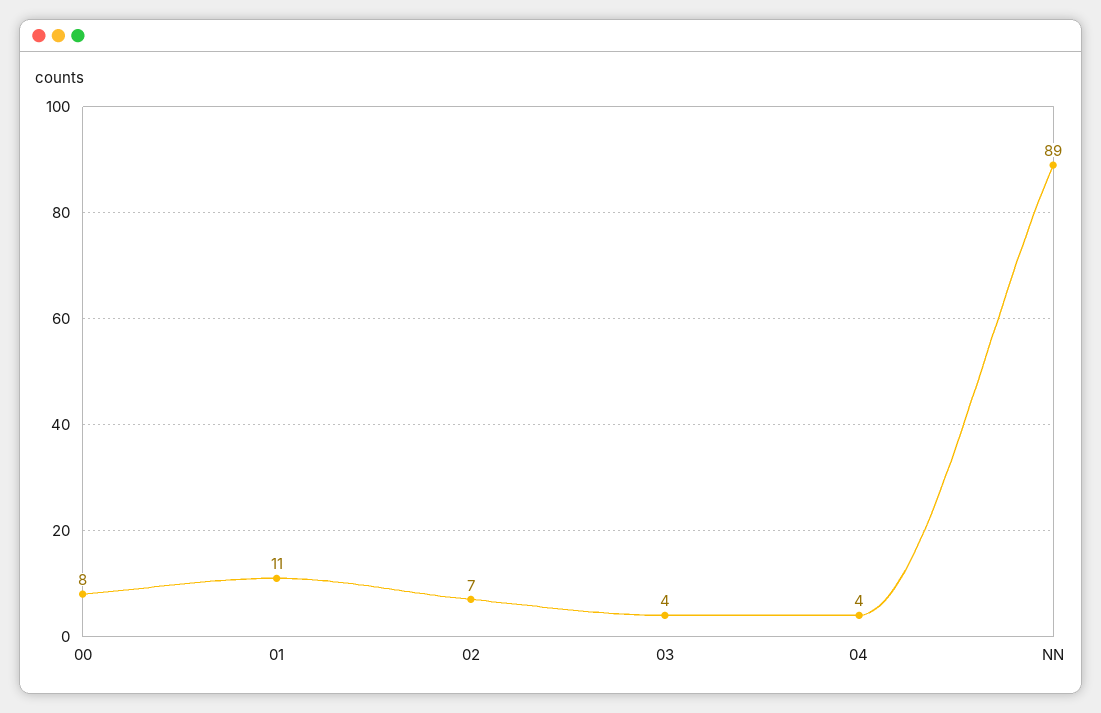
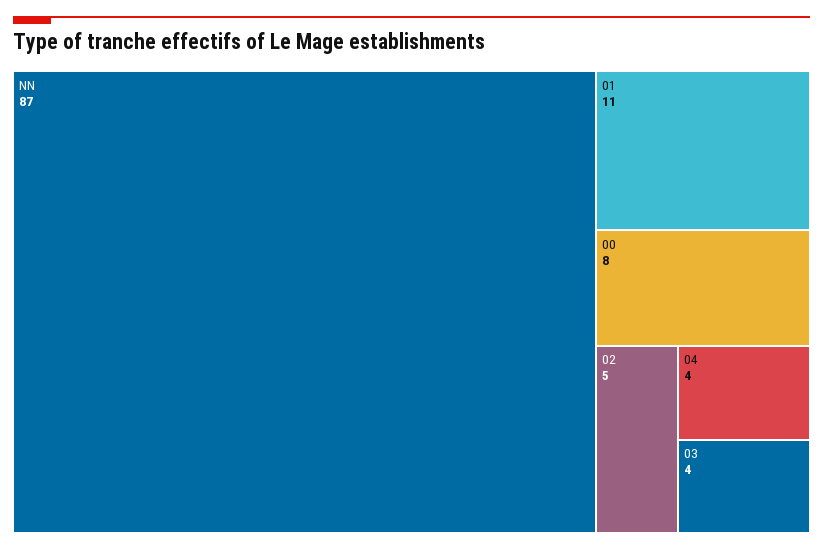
02: 7 -> 5
NN: 89 -> 87

